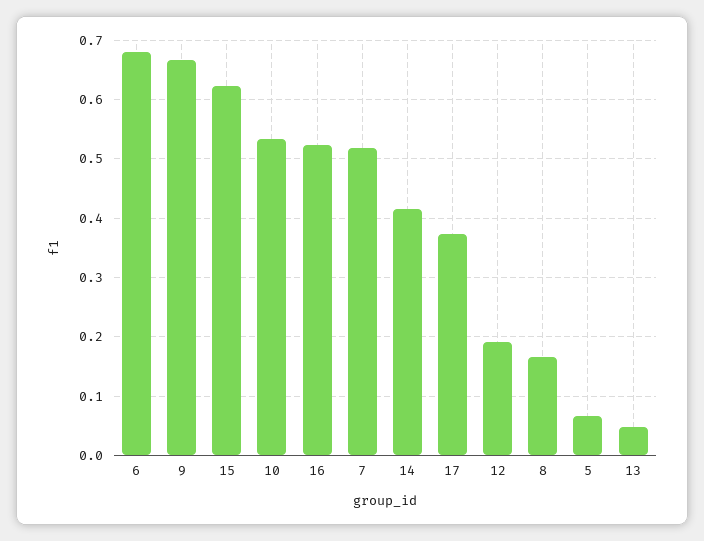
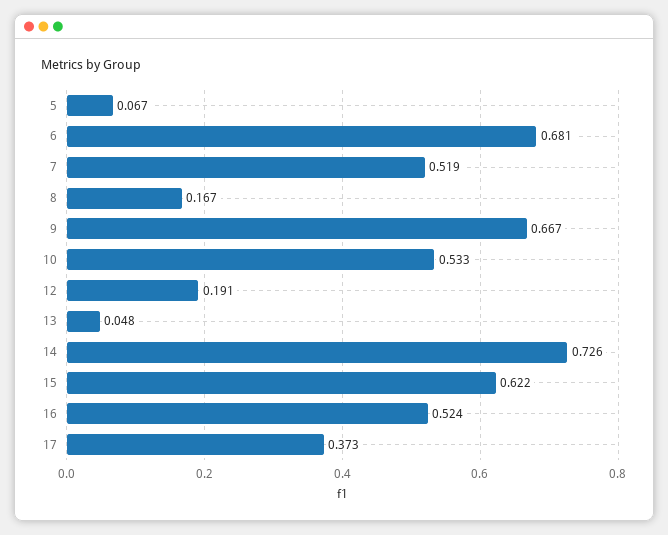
14: 0.42 -> 0.726

